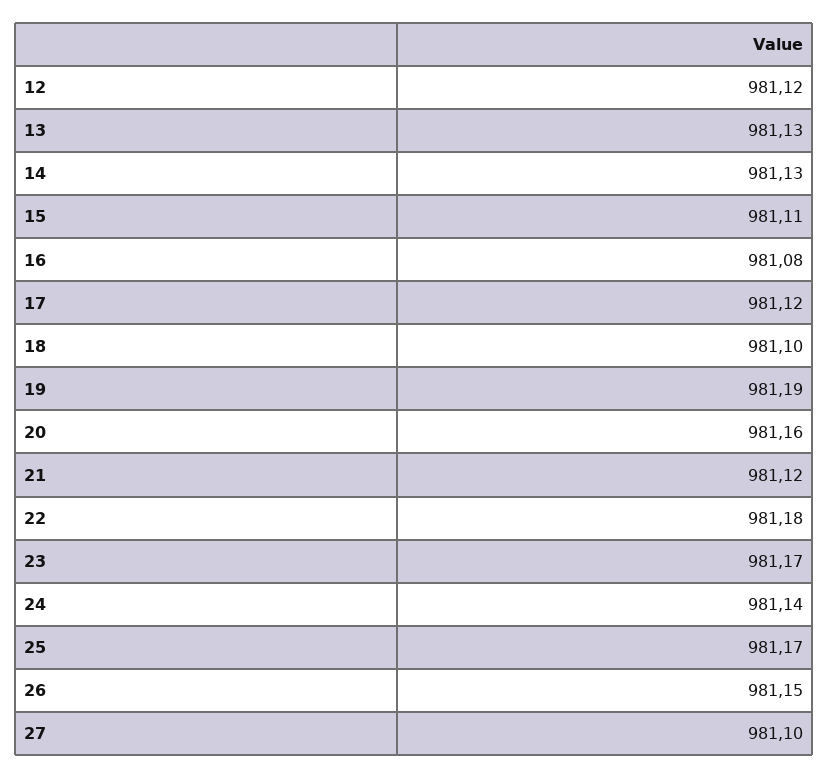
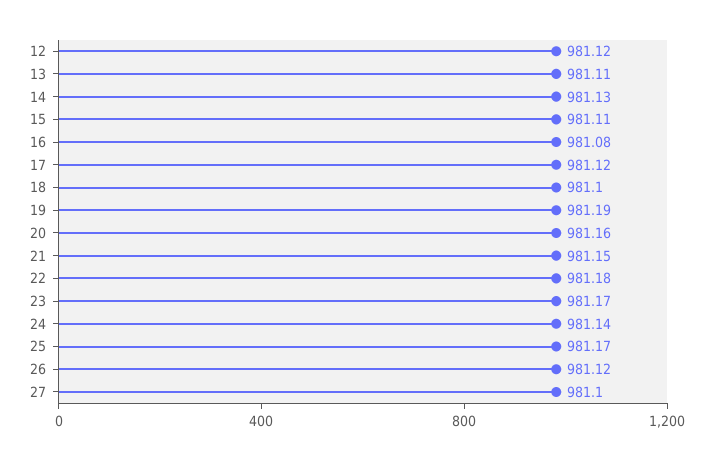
13: 981.13 -> 981.11
21: 981.12 -> 981.15
26: 981.15 -> 981.12

